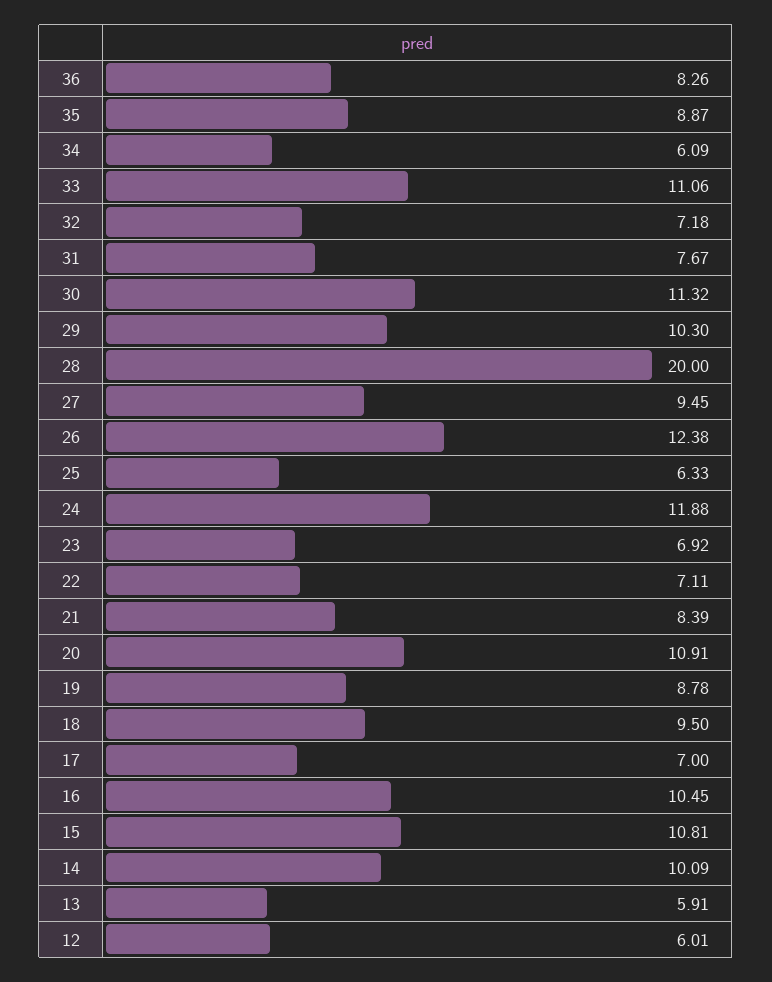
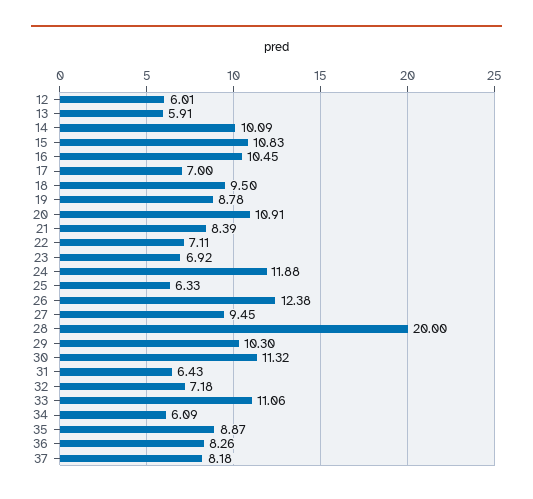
31: 7.67 -> 6.43
15: 10.81 -> 10.83
37: none -> 8.18

